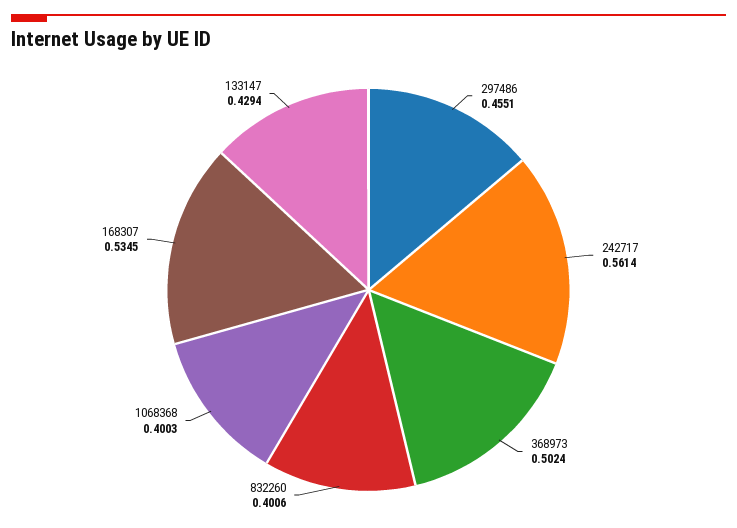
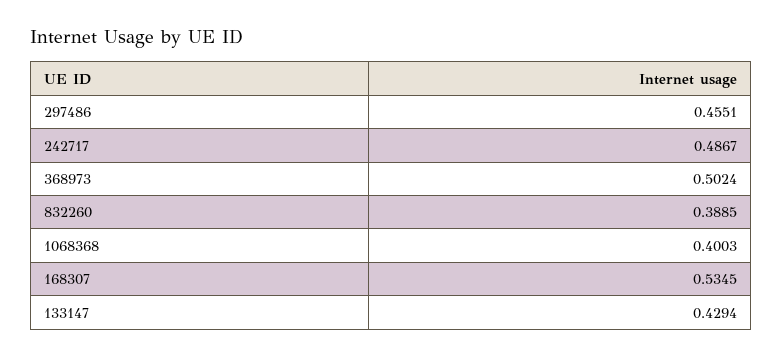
242717: 0.5614 -> 0.4867
832260: 0.4006 -> 0.3885

